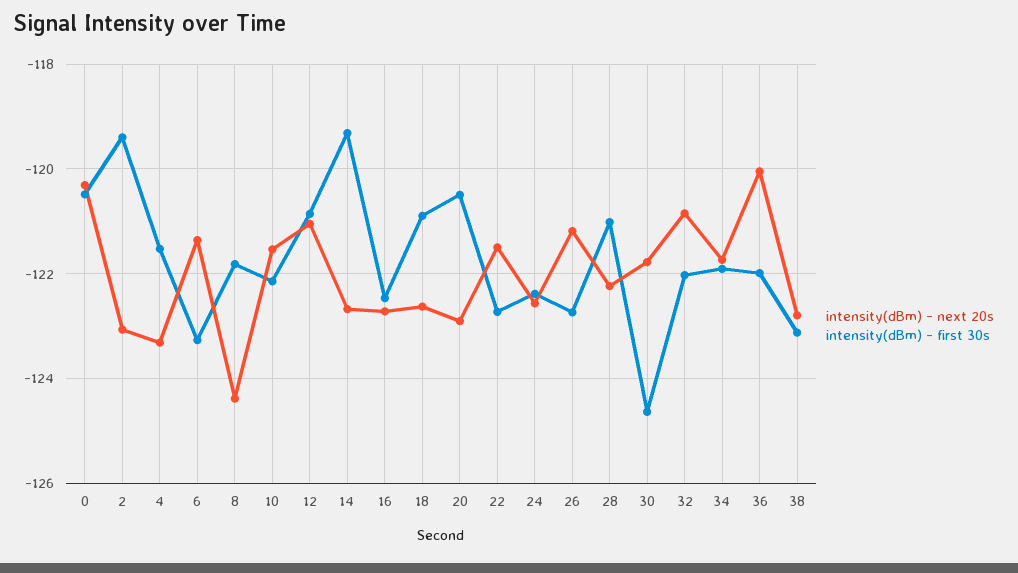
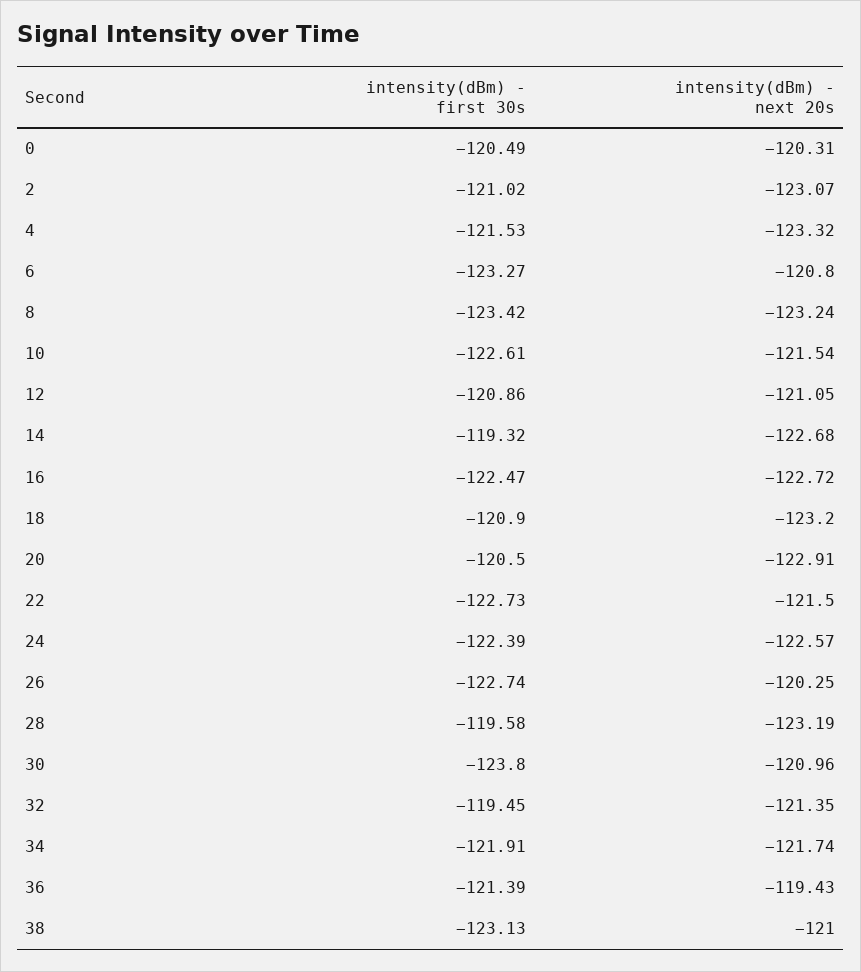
intensity(dBm) - first 30s, 2: -119.4 -> -121.02
intensity(dBm) - next 20s, 6: -121.4 -> -120.8
intensity(dBm) - next 20s, 8: -124.4 -> -123.24
intensity(dBm) - first 30s, 8: -121.8 -> -123.42
intensity(dBm) - first 30s, 10: -122.2 -> -122.61
intensity(dBm) - next 20s, 18: -122.6 -> -123.2
intensity(dBm) - next 20s, 26: -121.2 -> -120.25
intensity(dBm) - next 20s, 28: -122.2 -> -123.19
intensity(dBm) - first 30s, 28: -121 -> -119.58
intensity(dBm) - next 20s, 30: -121.8 -> -120.96
intensity(dBm) - first 30s, 30: -124.6 -> -123.8
intensity(dBm) - next 20s, 32: -120.8 -> -121.35
intensity(dBm) - first 30s, 32: -122 -> -119.45
intensity(dBm) - next 20s, 36: -120 -> -119.43
intensity(dBm) - first 30s, 36: -122 -> -121.39
intensity(dBm) - next 20s, 38: -122.8 -> -121

